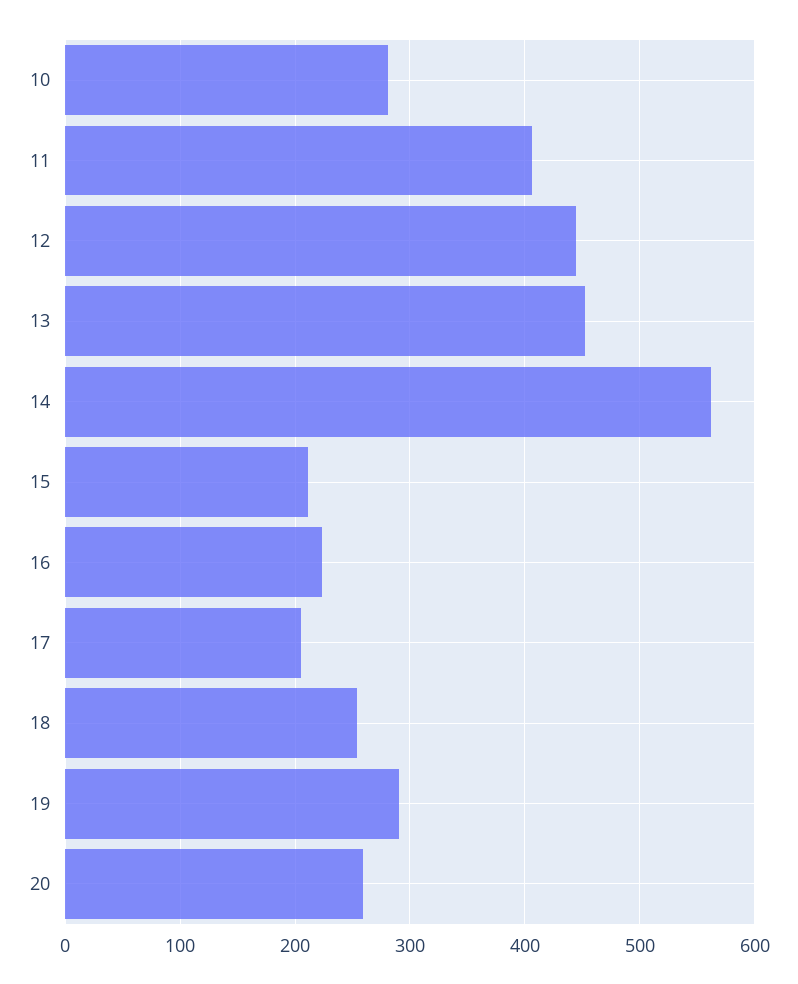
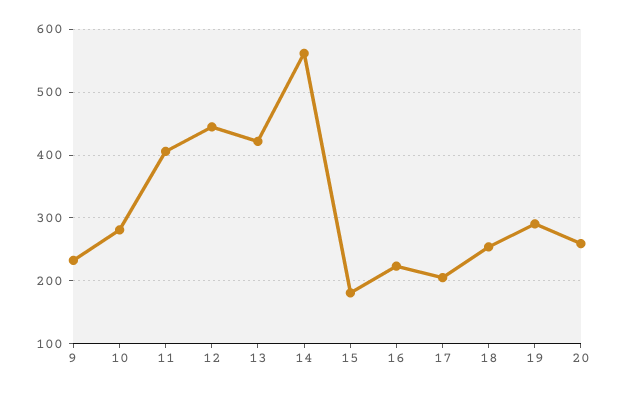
13: 450 -> 420
15: 210 -> 180
9: none -> 230

